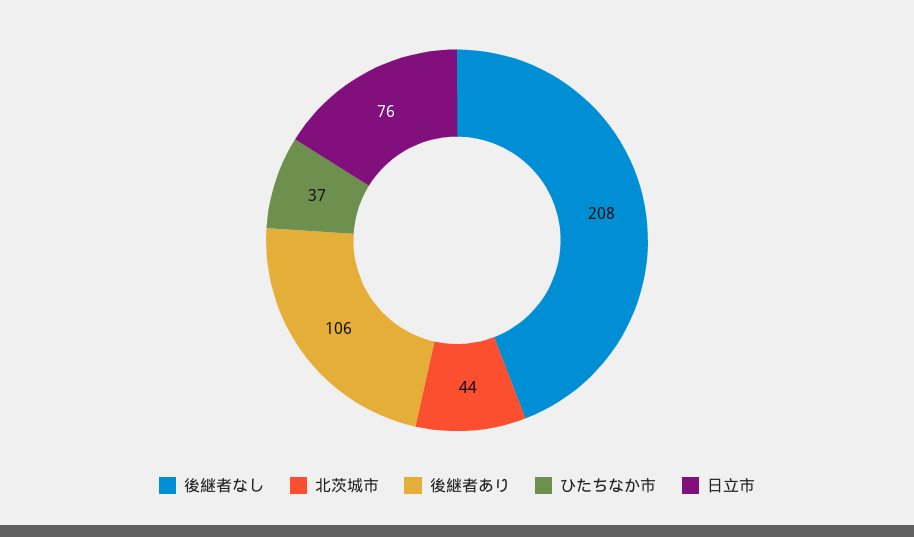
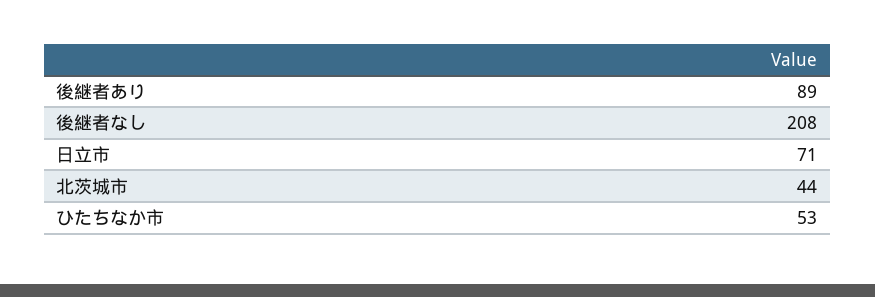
後継者あり: 106 -> 89
ひたちなか市: 37 -> 53
日立市: 76 -> 71

